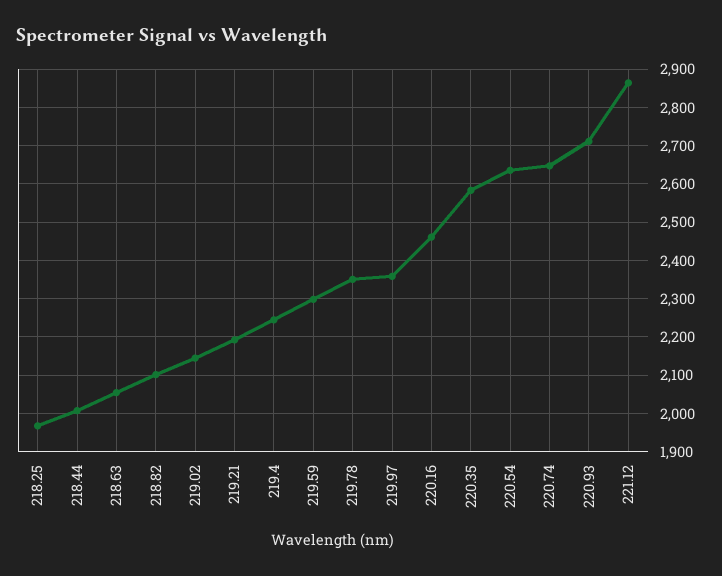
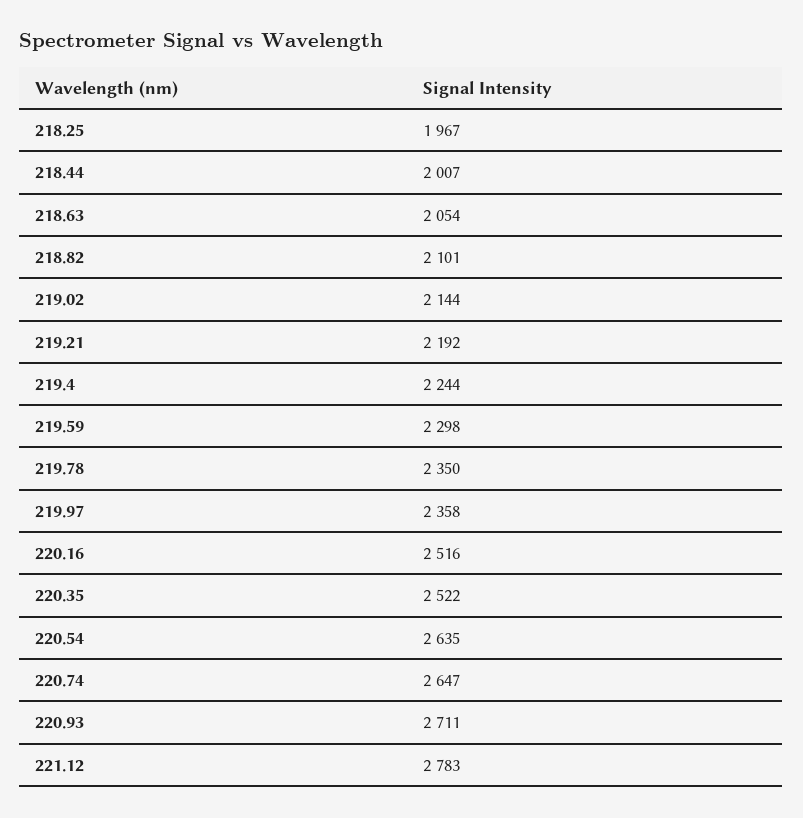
220.16: 2460 -> 2516
220.35: 2580 -> 2522
221.12: 2860 -> 2783

